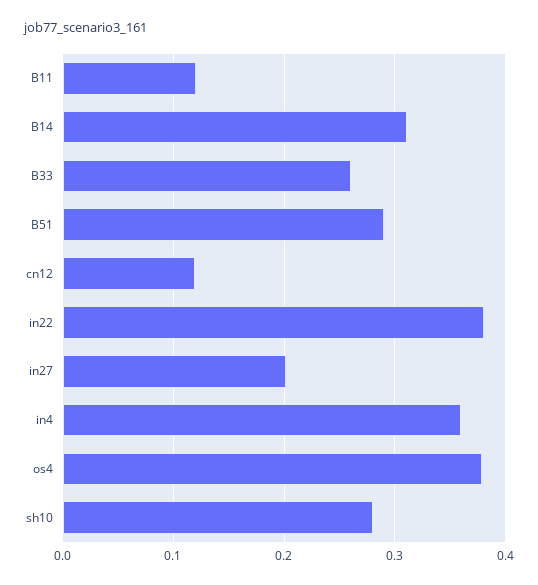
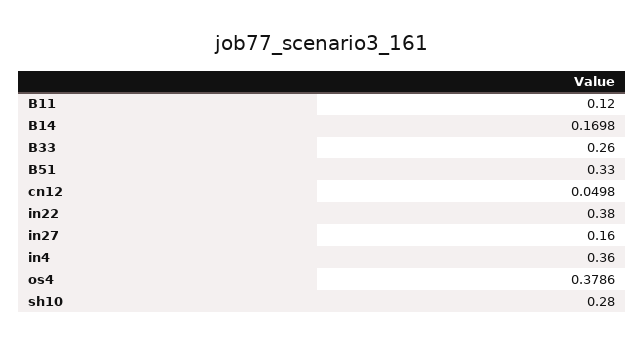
B14: 0.31 -> 0.1698
B51: 0.29 -> 0.33
cn12: 0.12 -> 0.0498
in27: 0.2 -> 0.16

